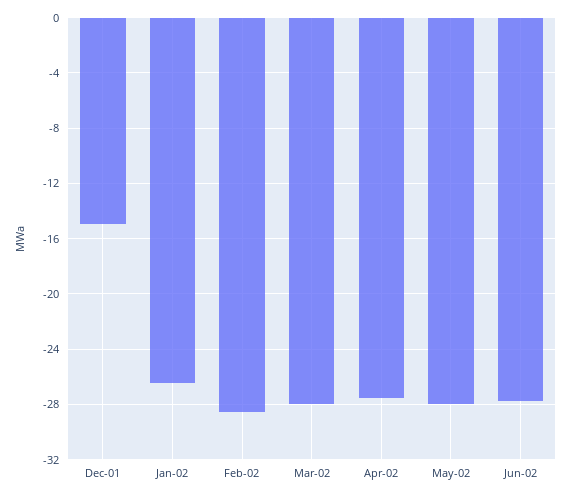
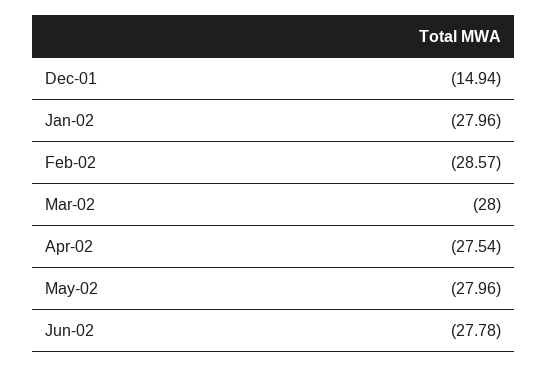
Jan-02: -26.5 -> -27.96

